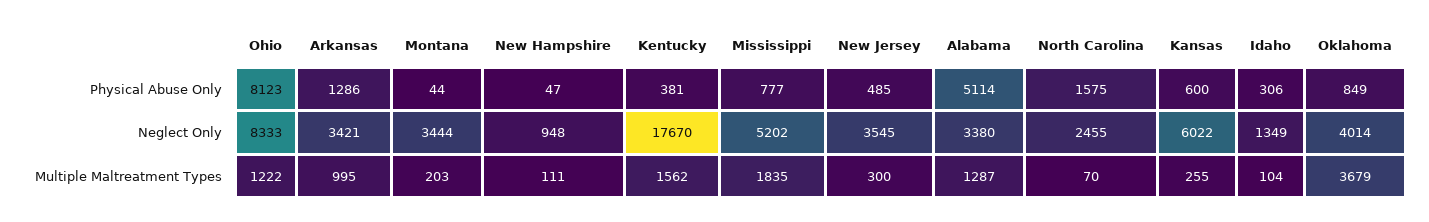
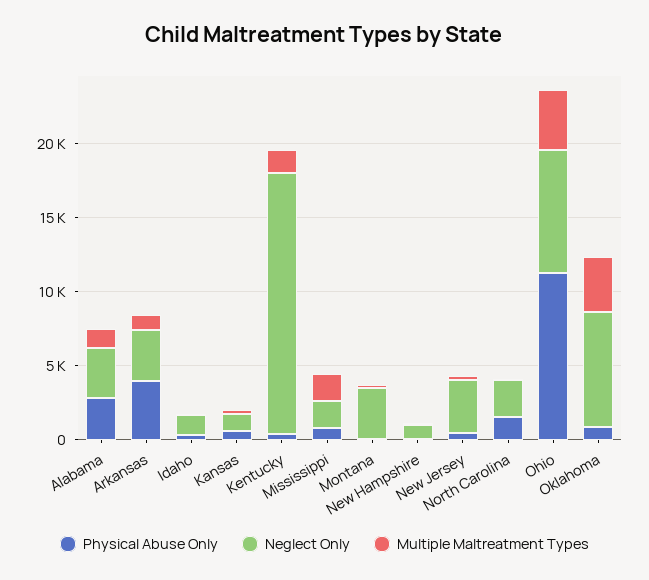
Physical Abuse Only, Ohio: 8123 -> 11000
Physical Abuse Only, Arkansas: 1286 -> 4000
Physical Abuse Only, Alabama: 5114 -> 3000
Neglect Only, Mississippi: 5202 -> 2000
Neglect Only, Kansas: 6022 -> 1000
Neglect Only, Oklahoma: 4014 -> 8000
Multiple Maltreatment Types, Ohio: 1222 -> 4000

